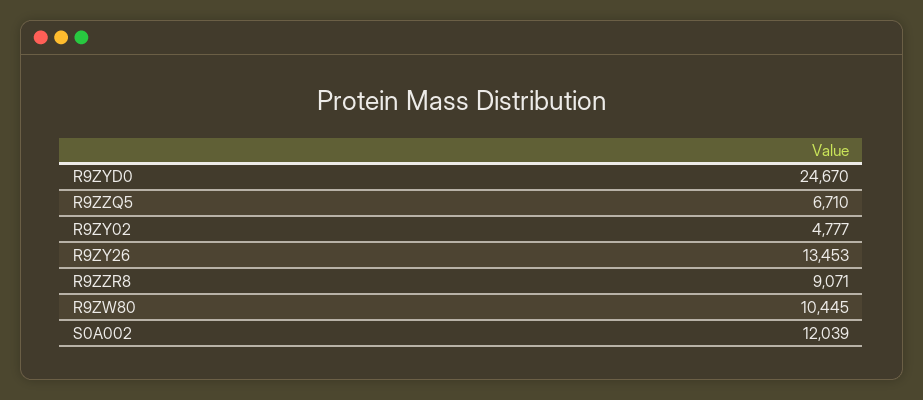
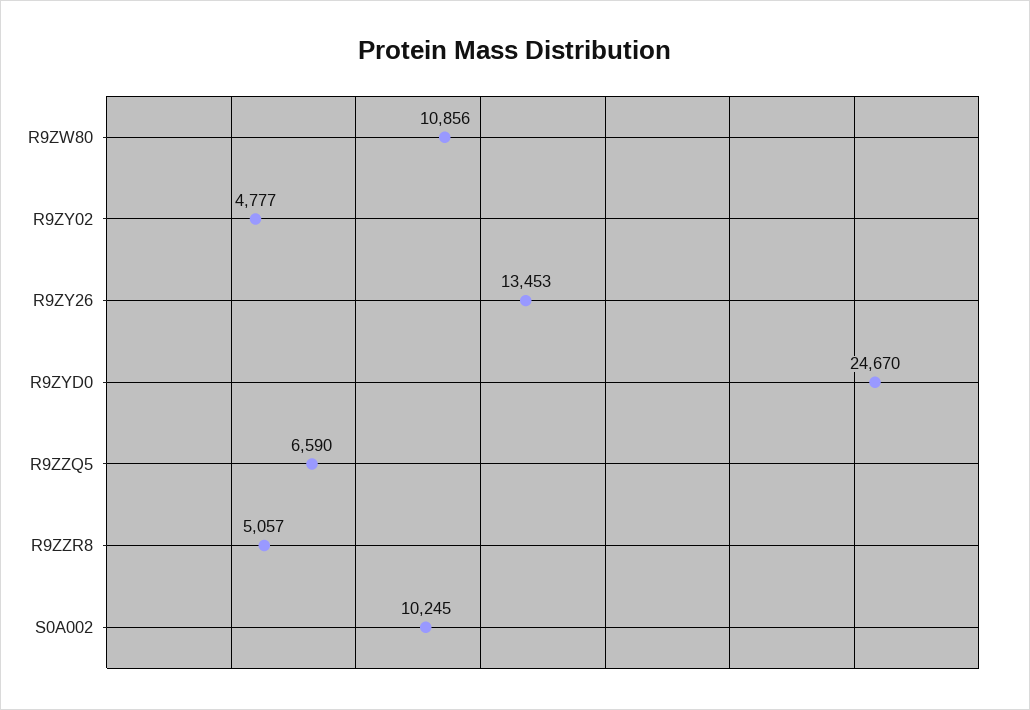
R9ZZQ5: 6710 -> 6590
R9ZZR8: 9071 -> 5057
R9ZW80: 10445 -> 10856
S0A002: 12039 -> 10245

